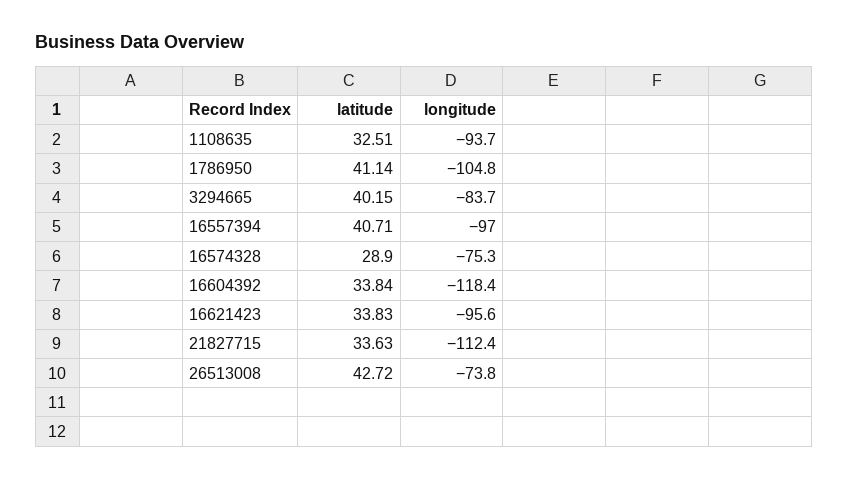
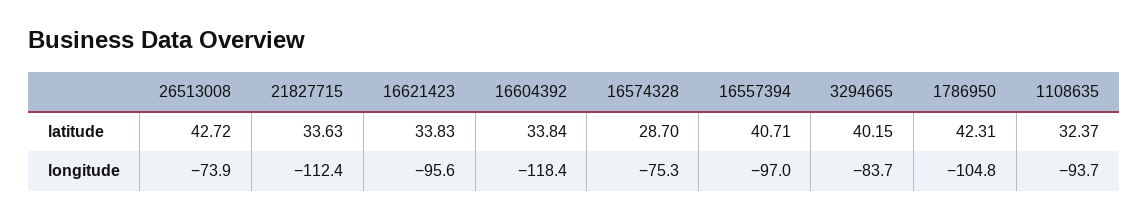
latitude, 1108635: 32.51 -> 32.37
latitude, 1786950: 41.14 -> 42.31
latitude, 16574328: 28.9 -> 28.7
longitude, 26513008: -73.8 -> -73.9

